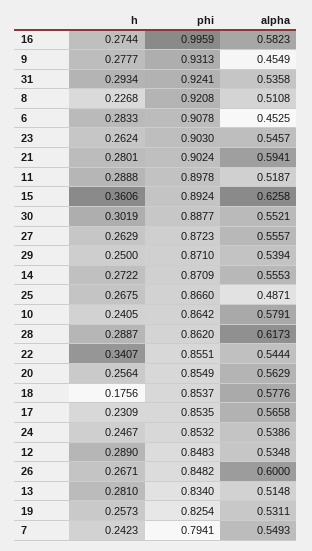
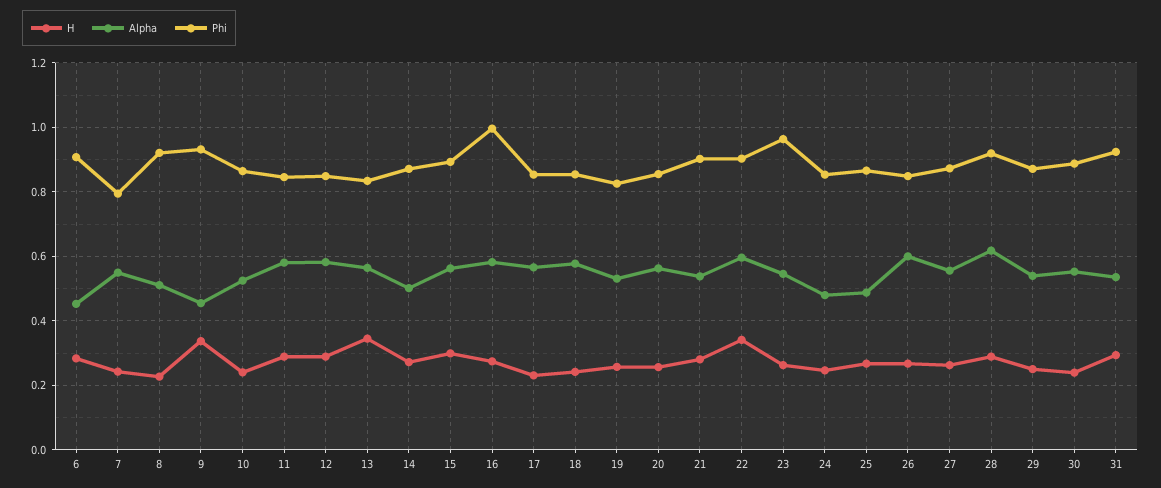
h, 9: 0.2777 -> 0.34
phi, 23: 0.903 -> 0.96
alpha, 21: 0.5941 -> 0.54
phi, 11: 0.8978 -> 0.84
alpha, 11: 0.5187 -> 0.58
h, 15: 0.3606 -> 0.3
alpha, 15: 0.6258 -> 0.56
h, 30: 0.3019 -> 0.24
alpha, 14: 0.5553 -> 0.5
alpha, 10: 0.5791 -> 0.52
phi, 28: 0.862 -> 0.92
phi, 22: 0.8551 -> 0.9
alpha, 22: 0.5444 -> 0.6
h, 18: 0.1756 -> 0.24
alpha, 24: 0.5386 -> 0.48
alpha, 12: 0.5348 -> 0.58
h, 13: 0.281 -> 0.34
alpha, 13: 0.5148 -> 0.56

